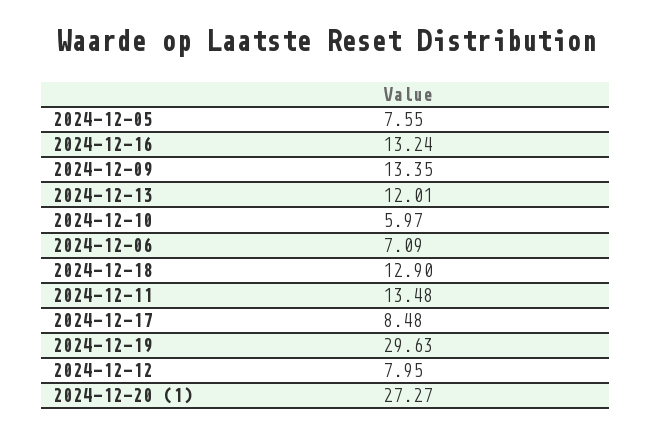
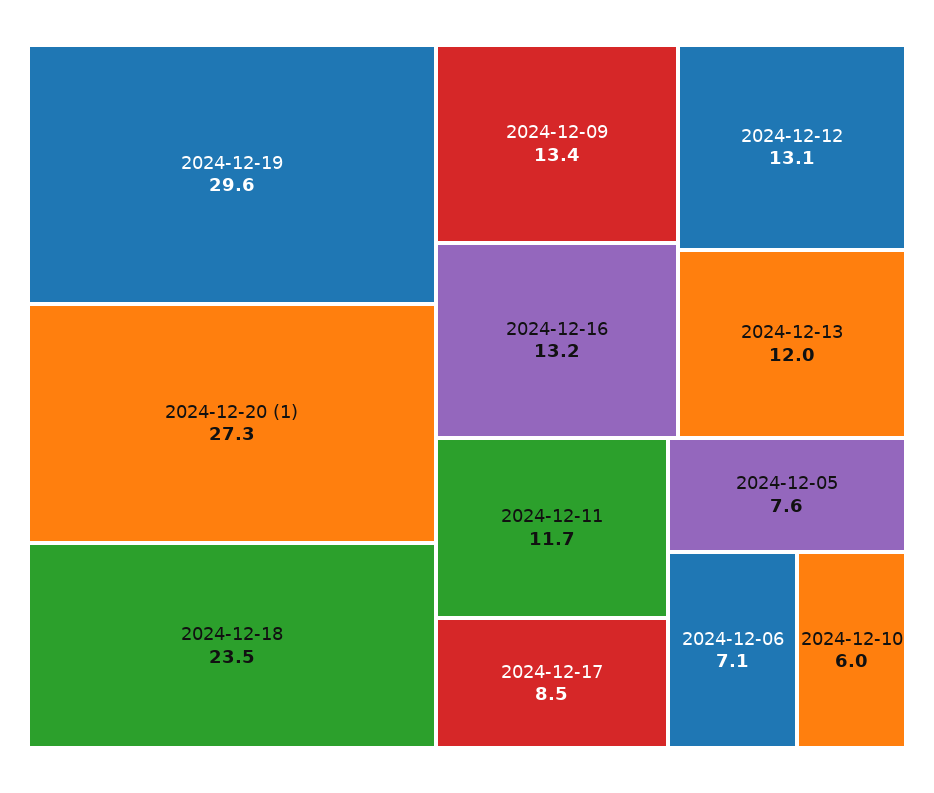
2024-12-18: 12.9 -> 23.5
2024-12-11: 13.48 -> 11.7
2024-12-12: 7.95 -> 13.1

